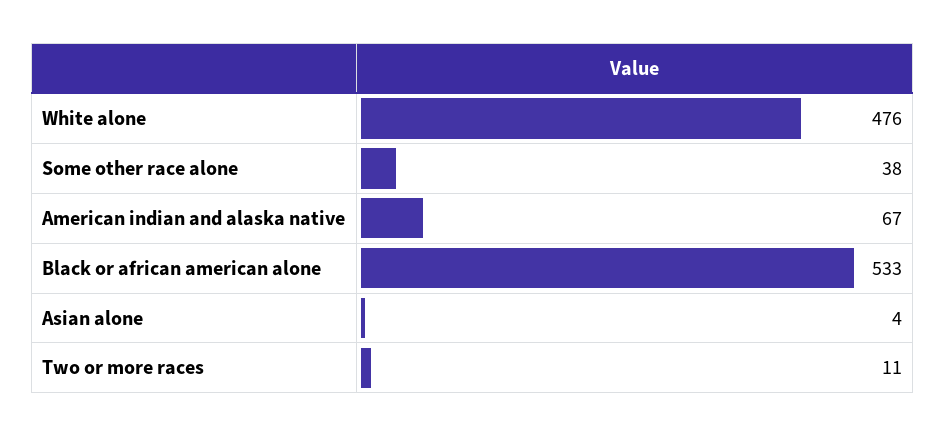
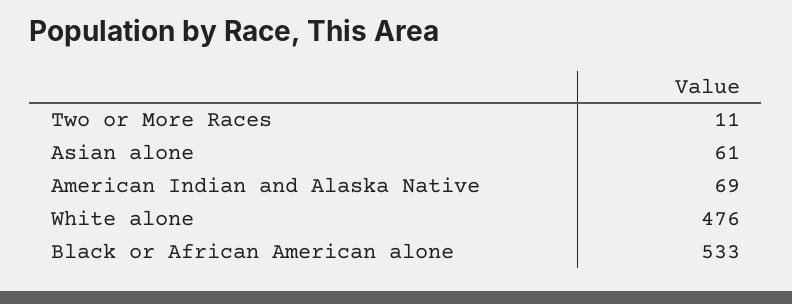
Some other race alone: 38 -> none
American indian and alaska native: 67 -> 69
Asian alone: 4 -> 61

